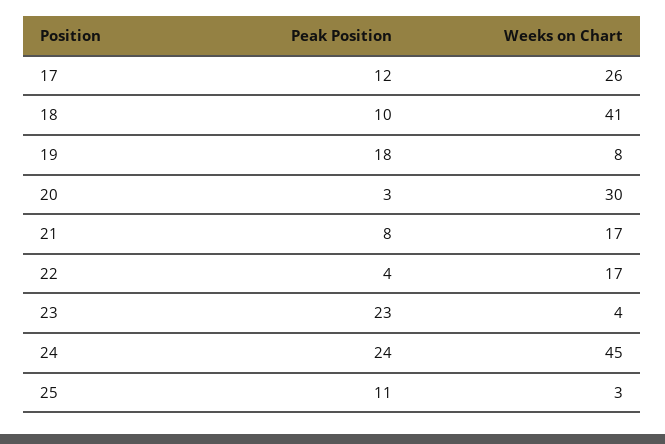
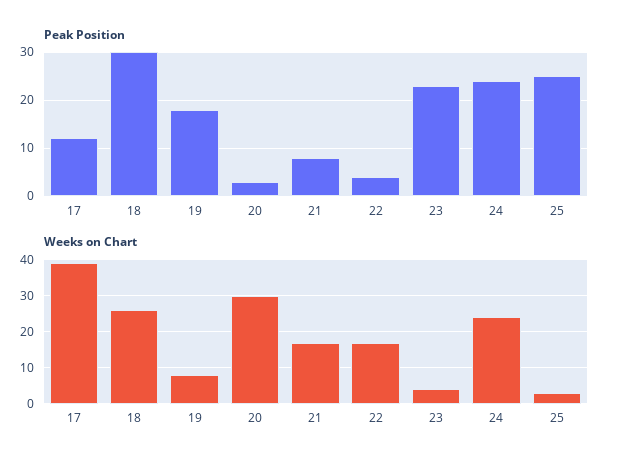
Weeks on Chart, 17: 26 -> 40
Peak Position, 18: 10 -> 30
Weeks on Chart, 18: 41 -> 25
Weeks on Chart, 24: 45 -> 25
Peak Position, 25: 11 -> 25

